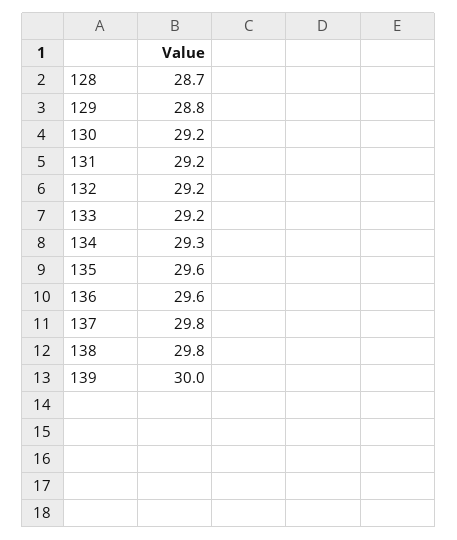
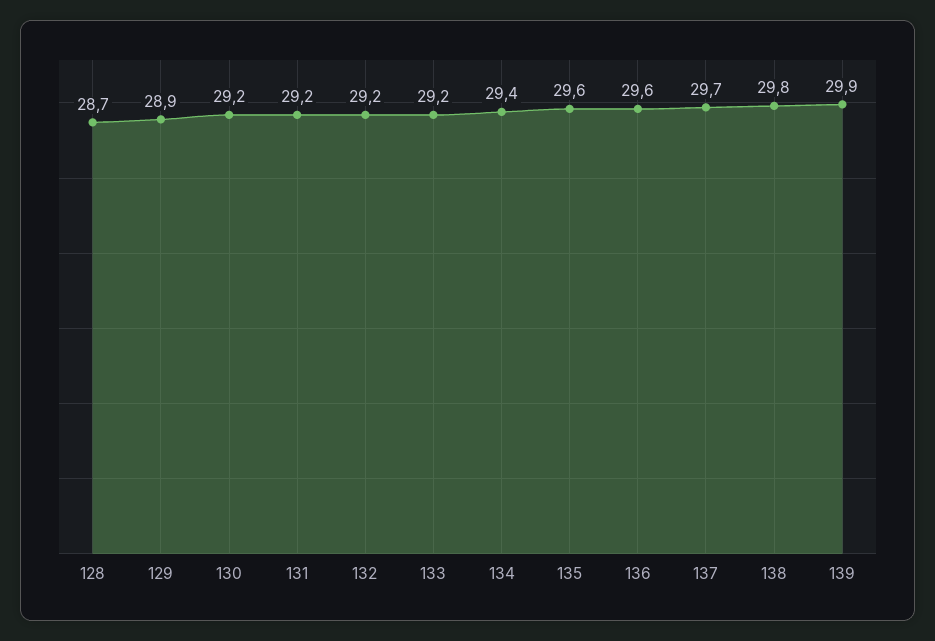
129: 28.8 -> 28.9
134: 29.3 -> 29.4
137: 29.8 -> 29.7
139: 30 -> 29.9

